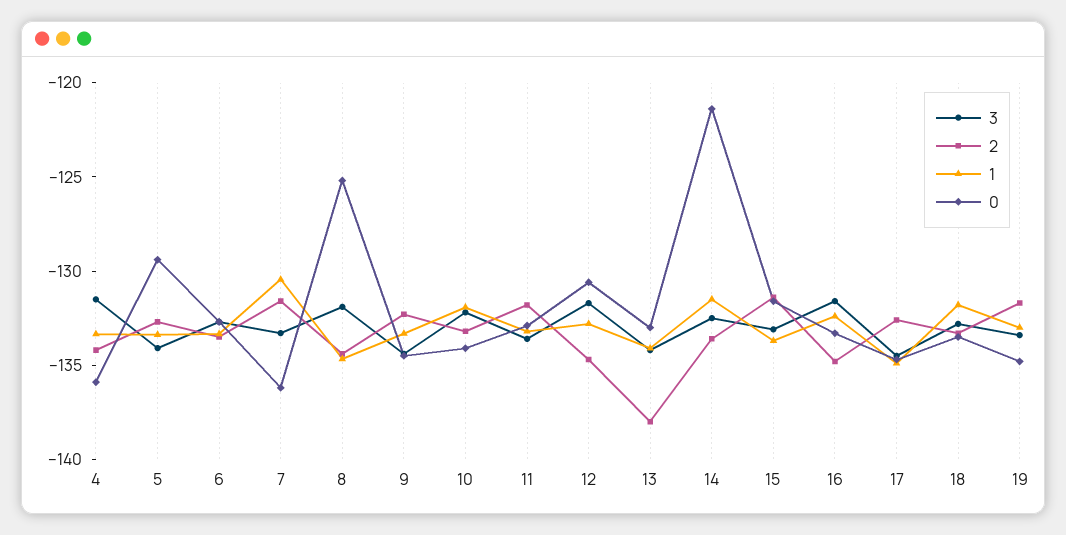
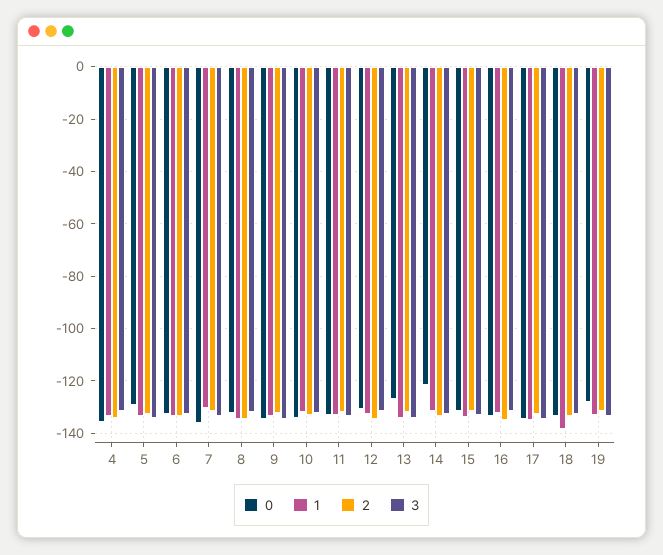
0, 8: -125 -> -132.5
2, 13: -138 -> -132.5
0, 13: -133 -> -127.5
1, 18: -132 -> -137.5
0, 19: -135 -> -127.5

